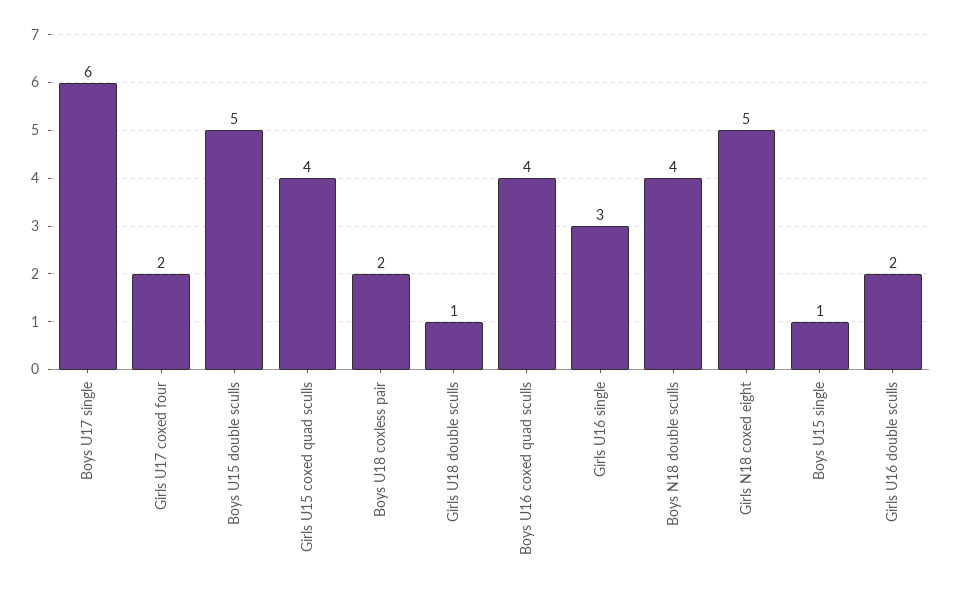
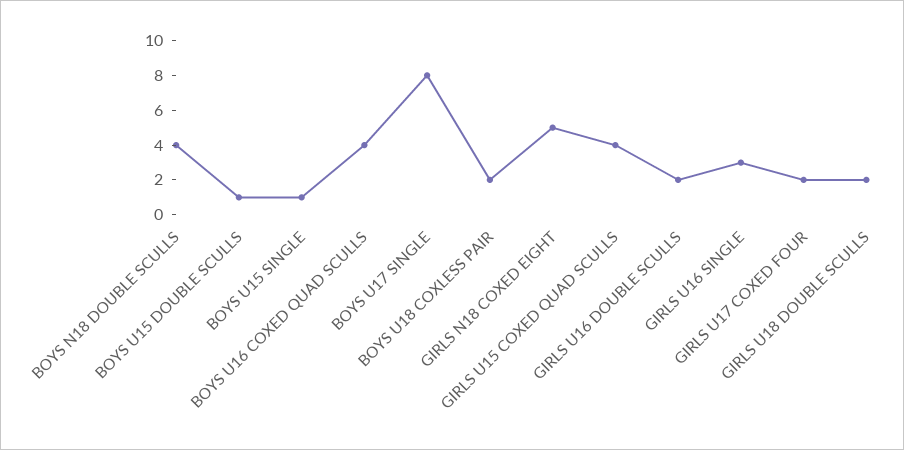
Boys U17 single: 6 -> 8
Boys U15 double sculls: 5 -> 1
Girls U18 double sculls: 1 -> 2

